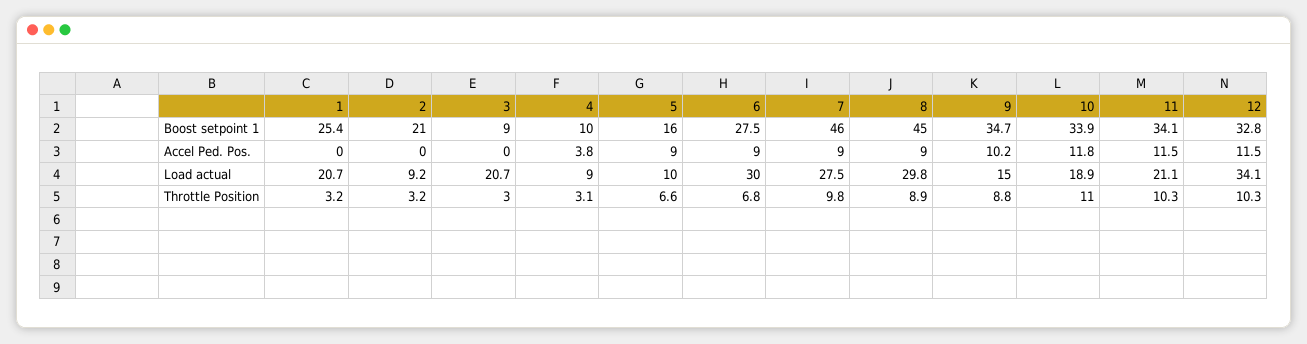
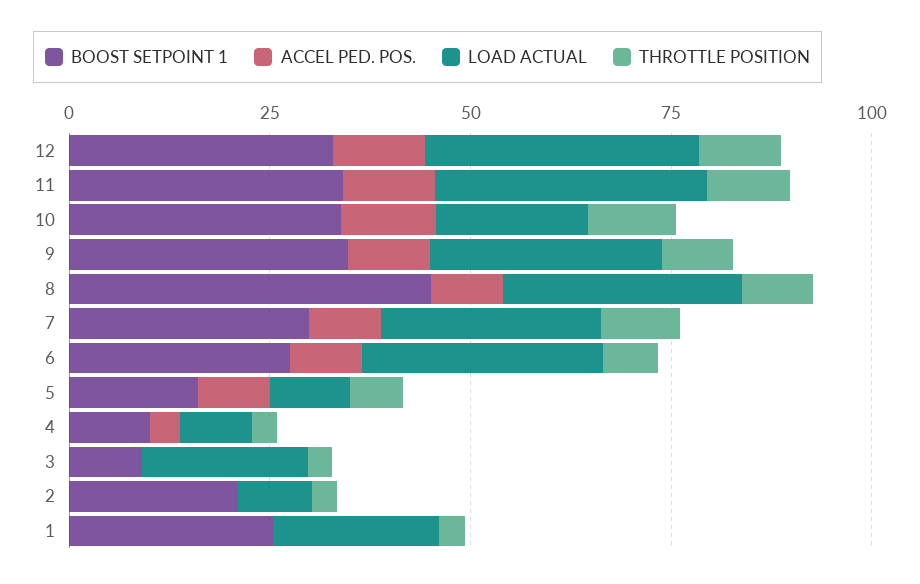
Boost setpoint 1, 7: 46 -> 30
Load actual, 9: 15 -> 30
Load actual, 11: 21.1 -> 35

